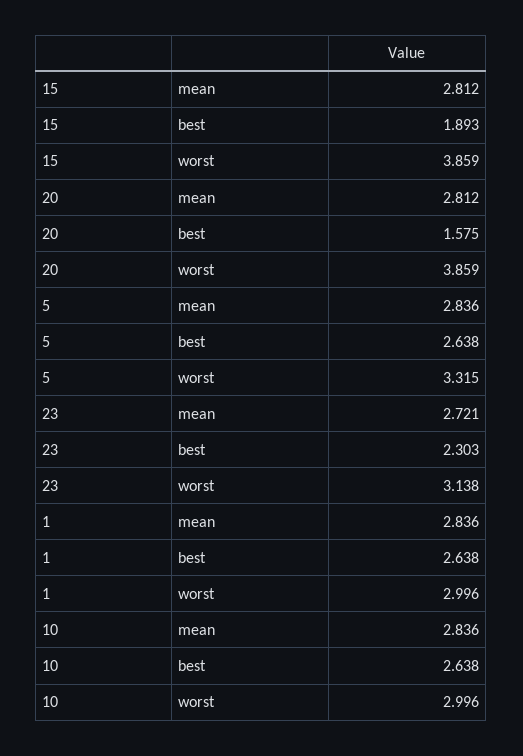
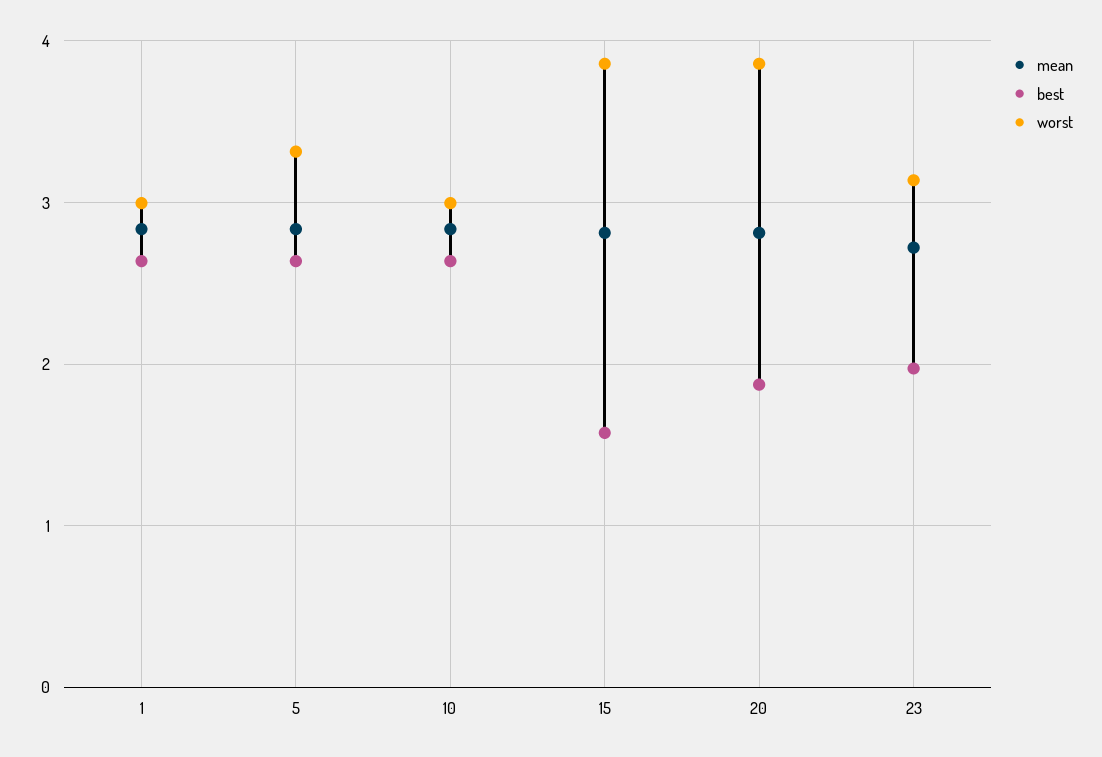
best, 15: 1.893 -> 1.6
best, 20: 1.575 -> 1.9
best, 23: 2.303 -> 2

